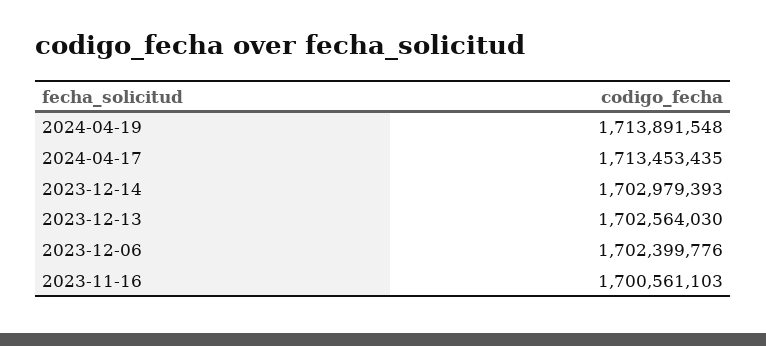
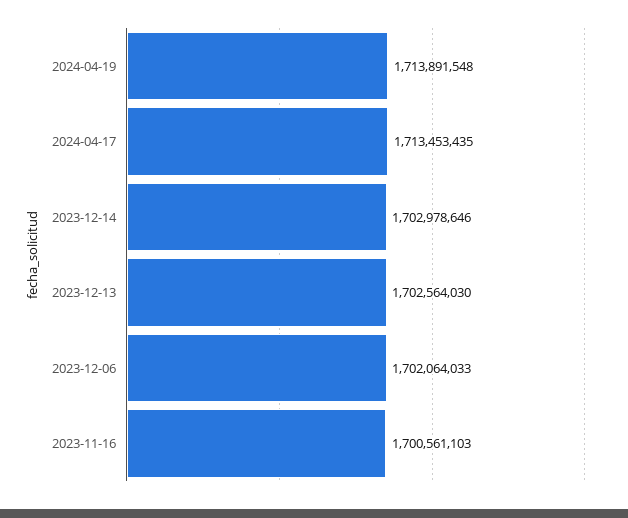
2023-12-14: 1702979393 -> 1702978646
2023-12-06: 1702399776 -> 1702064033

